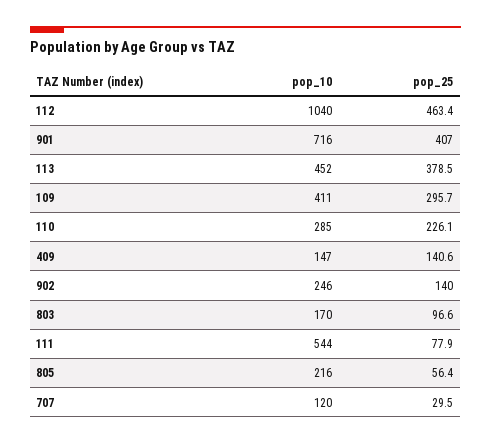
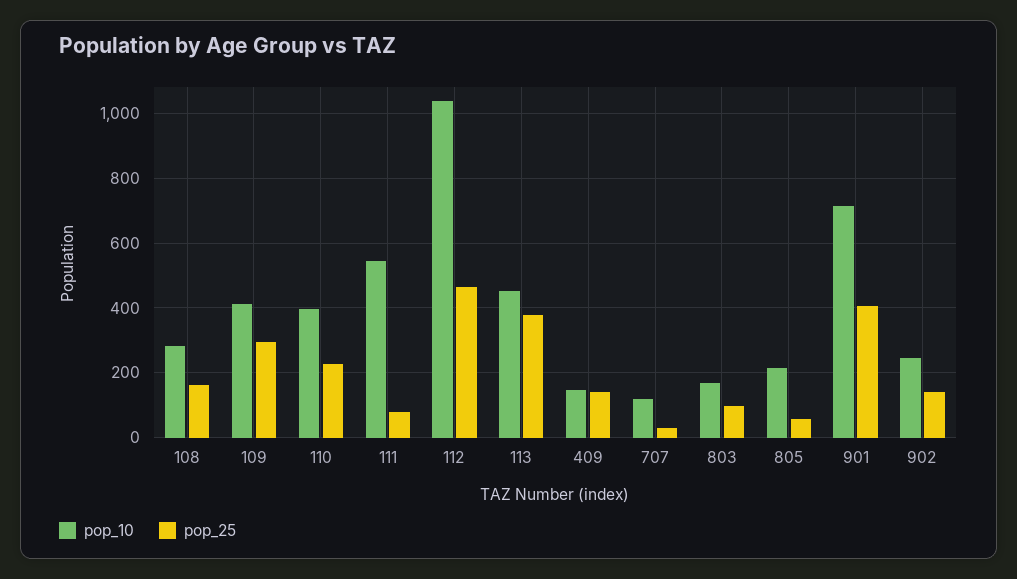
pop_10, 110: 285 -> 400
pop_10, 108: none -> 280
pop_25, 108: none -> 160

